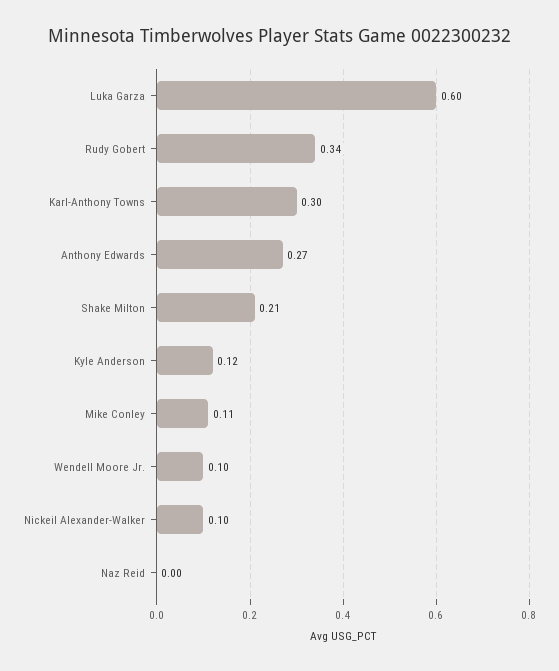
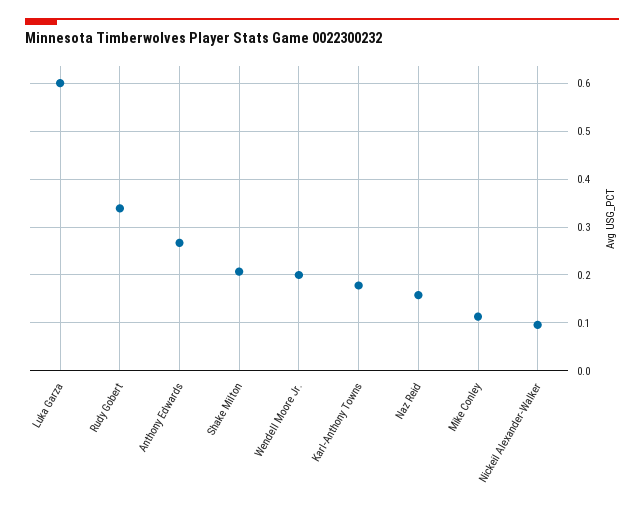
Karl-Anthony Towns: 0.3 -> 0.18
Kyle Anderson: 0.12 -> none
Wendell Moore Jr.: 0.1 -> 0.2
Naz Reid: 0 -> 0.16

